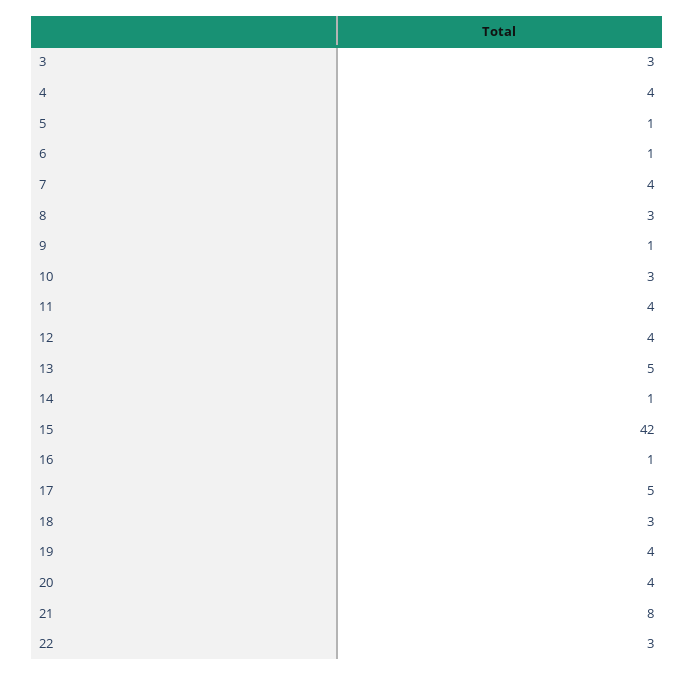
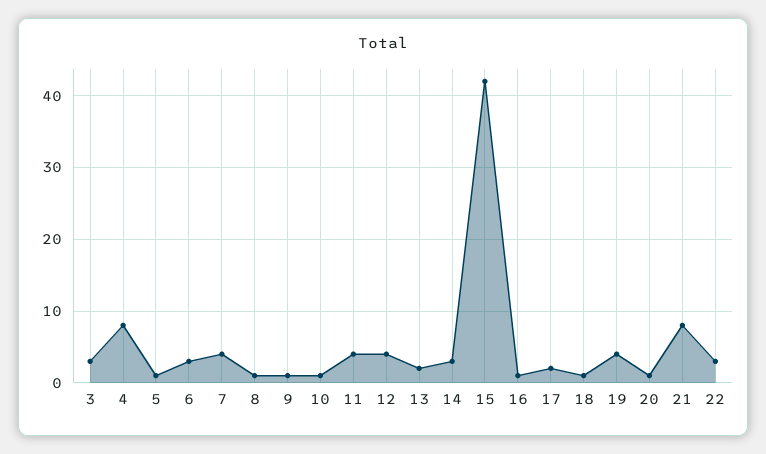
4: 4 -> 8
6: 1 -> 3
8: 3 -> 1
10: 3 -> 1
13: 5 -> 2
14: 1 -> 3
17: 5 -> 2
18: 3 -> 1
20: 4 -> 1

